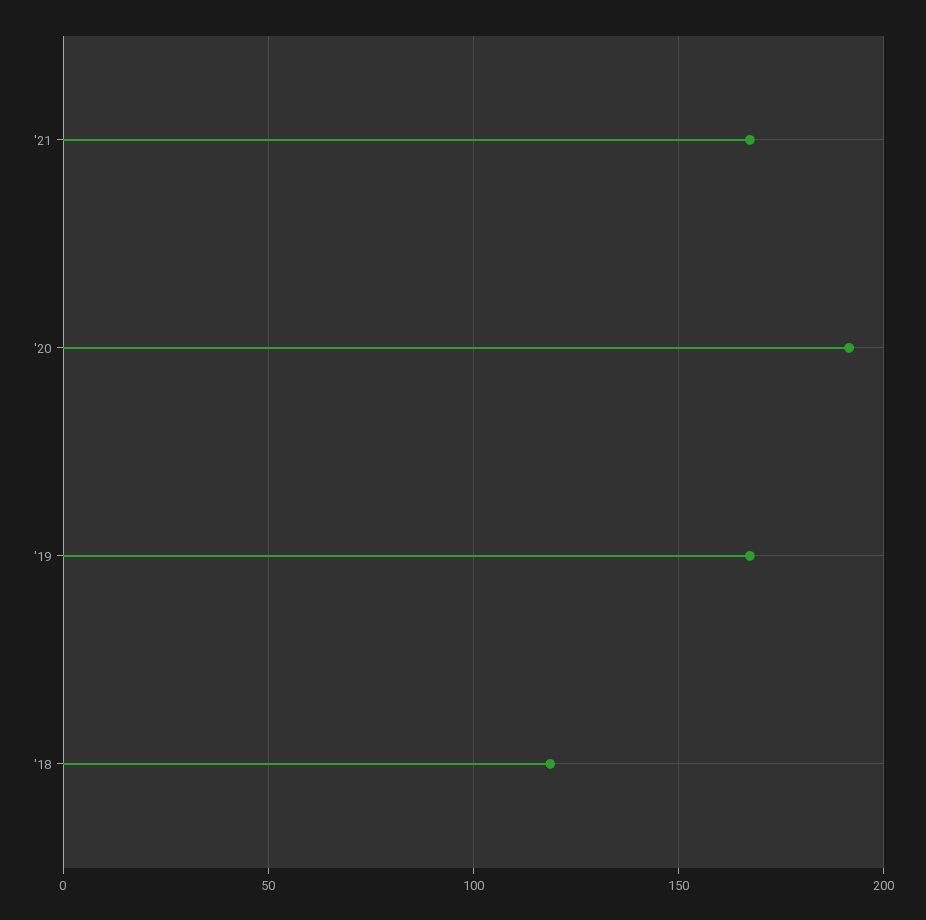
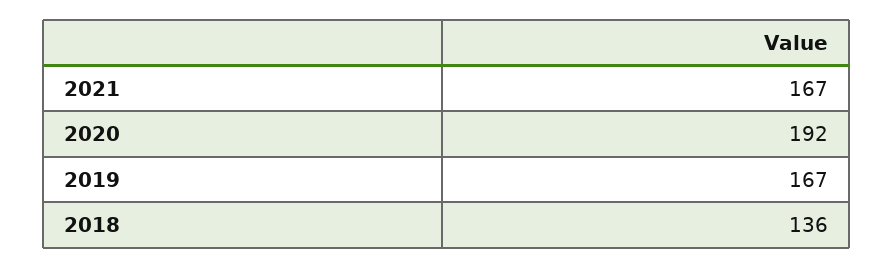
'18: 120 -> 136

